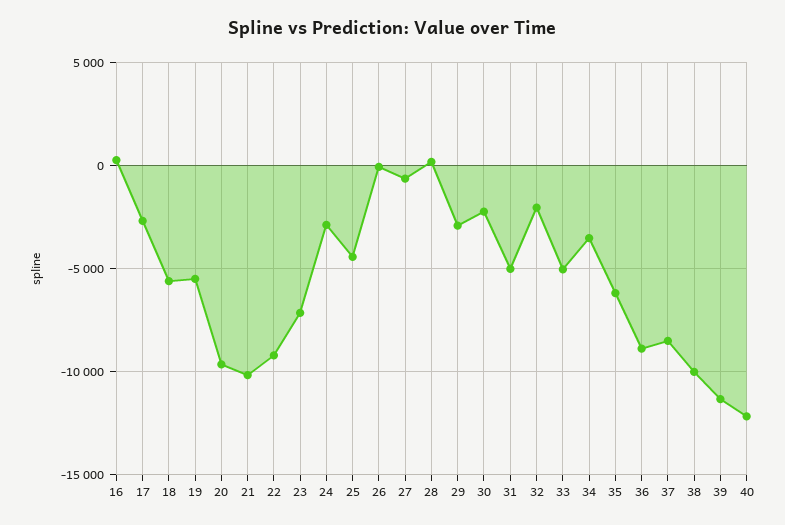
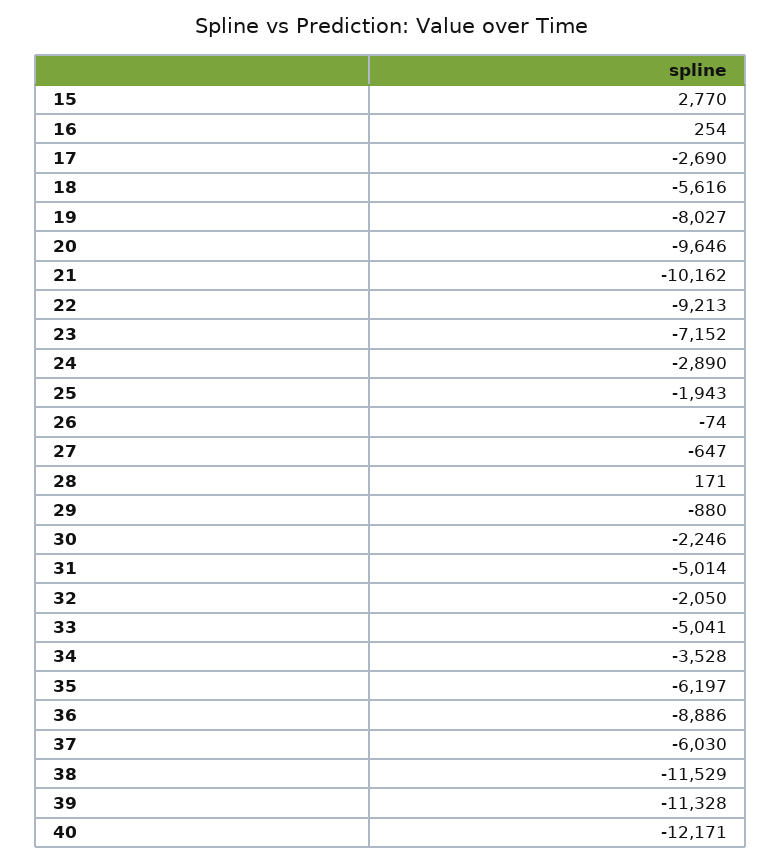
19: -5500 -> -8027
25: -4500 -> -1943
29: -3000 -> -880
37: -8500 -> -6030
38: -10000 -> -11529
15: none -> 2770

